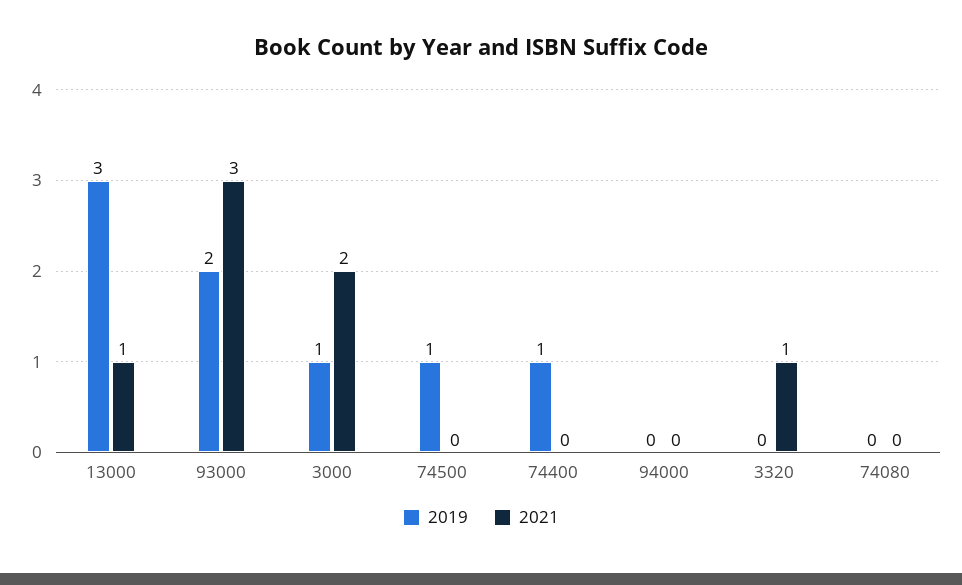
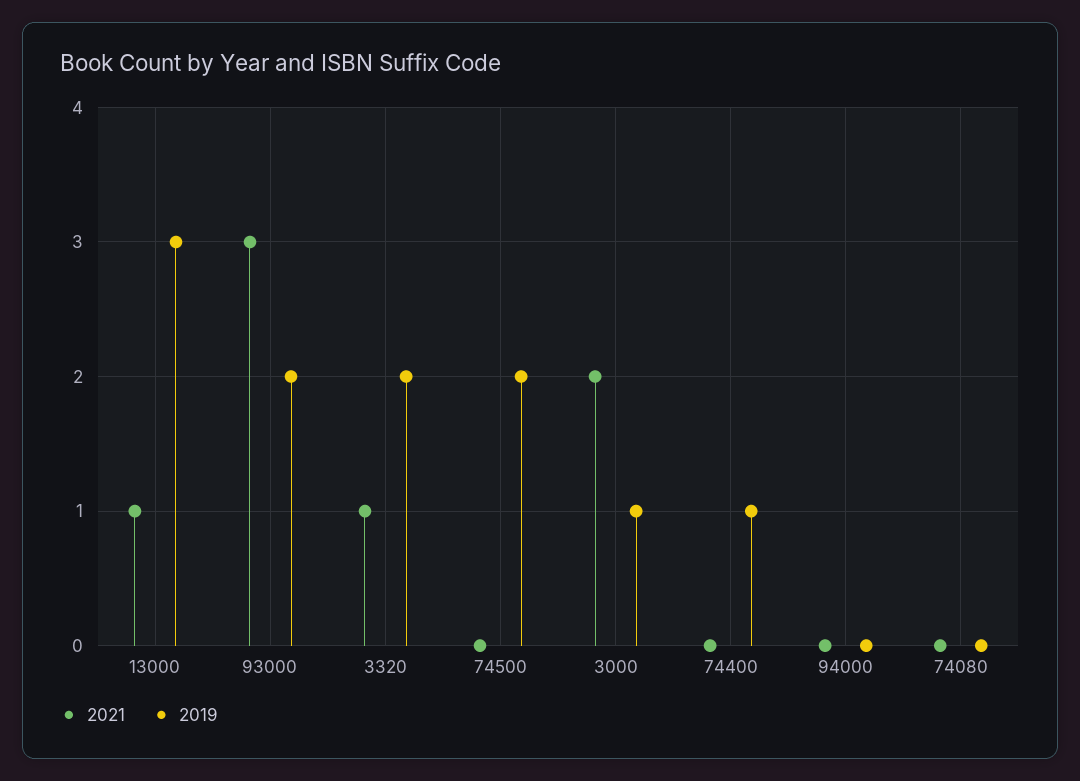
2019, 74500: 1 -> 2
2019, 3320: 0 -> 2

